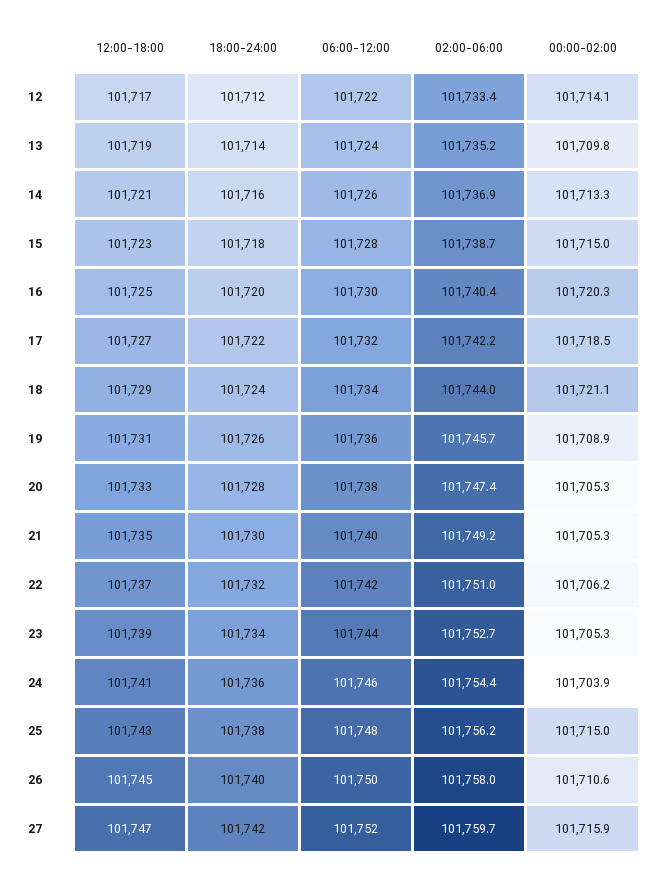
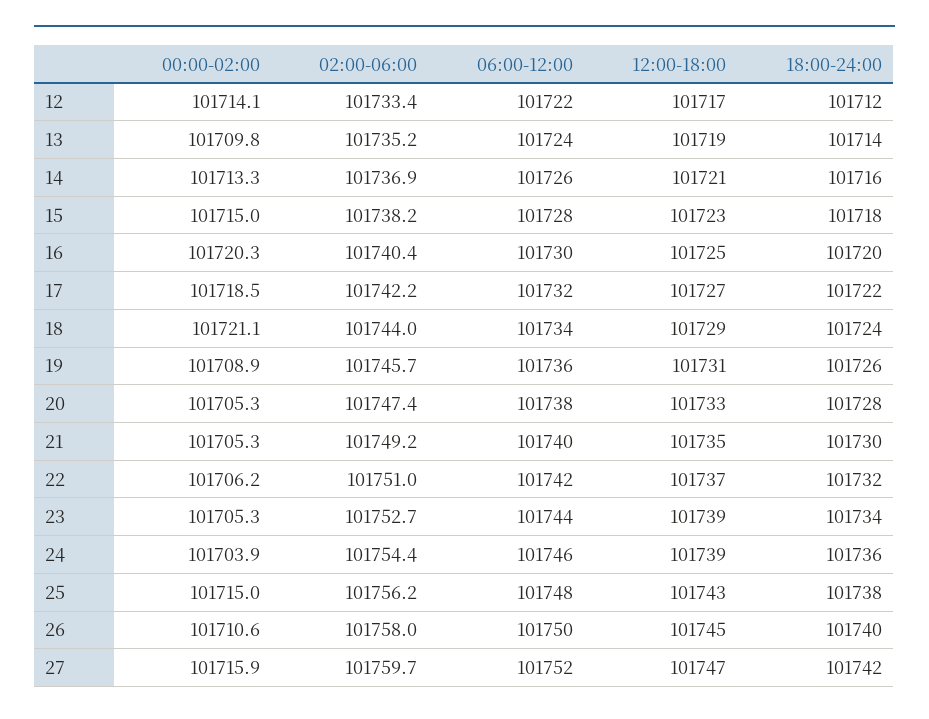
02:00-06:00, 15: 101738.7 -> 101738.2
12:00-18:00, 24: 101741 -> 101739

